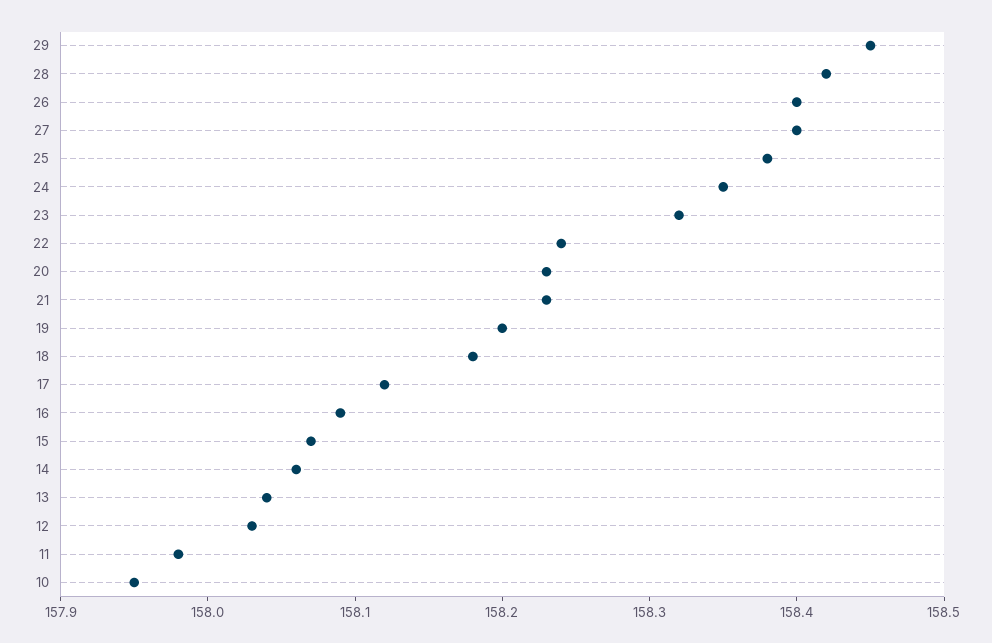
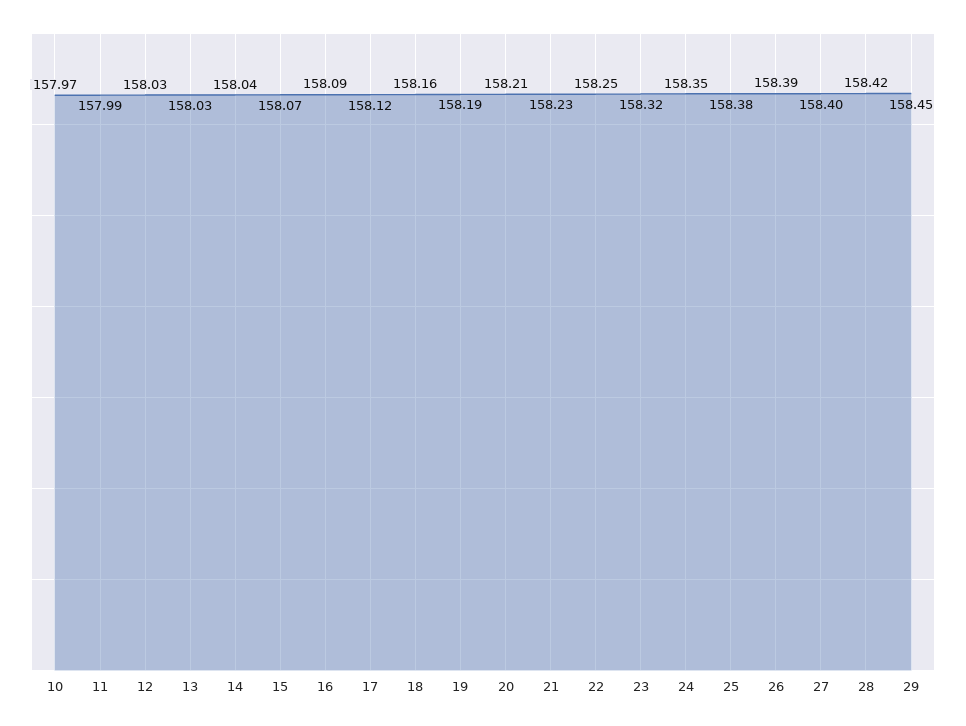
26: 158.4 -> 158.39
22: 158.24 -> 158.25
20: 158.23 -> 158.21
19: 158.2 -> 158.19
18: 158.18 -> 158.16
14: 158.06 -> 158.04
13: 158.04 -> 158.03
11: 157.98 -> 157.99
10: 157.95 -> 157.97

